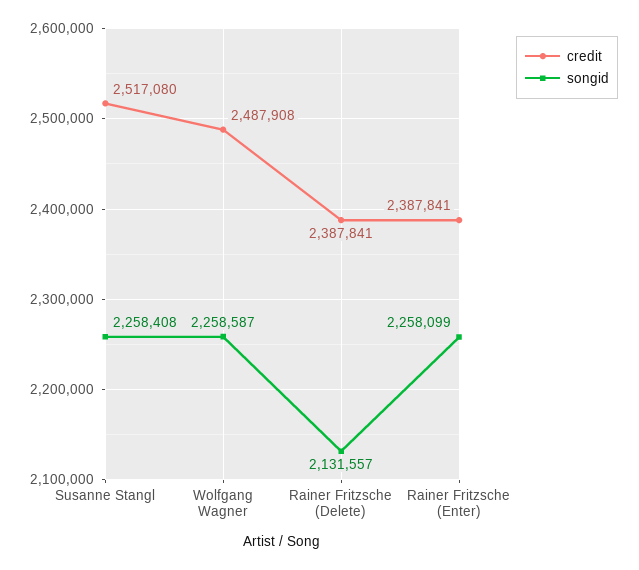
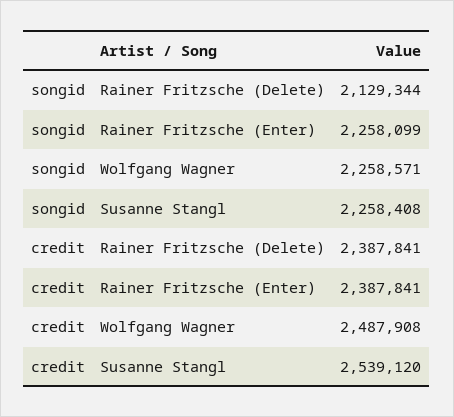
credit, Susanne Stangl: 2517080 -> 2539120
songid, Wolfgang Wagner: 2258587 -> 2258571
songid, Rainer Fritzsche (Delete): 2131557 -> 2129344

